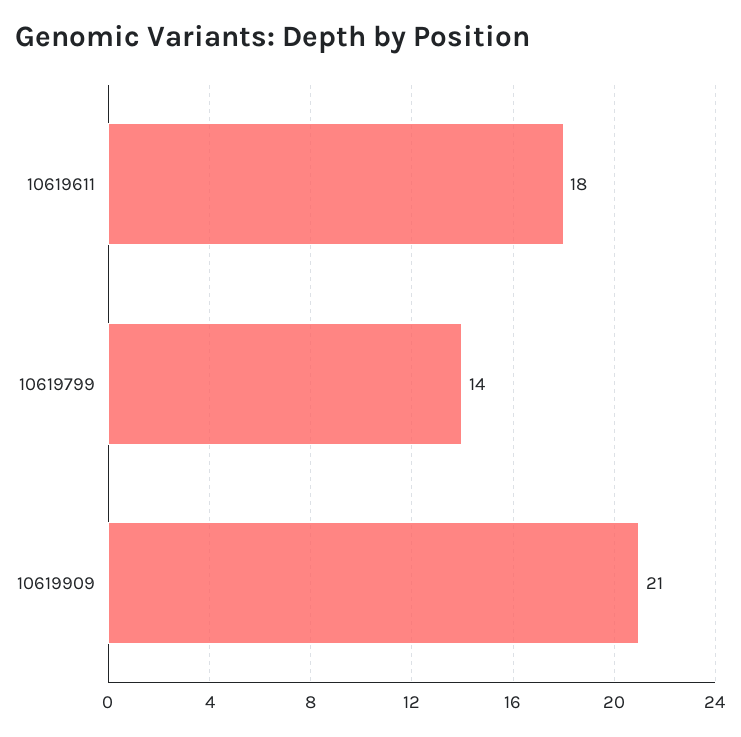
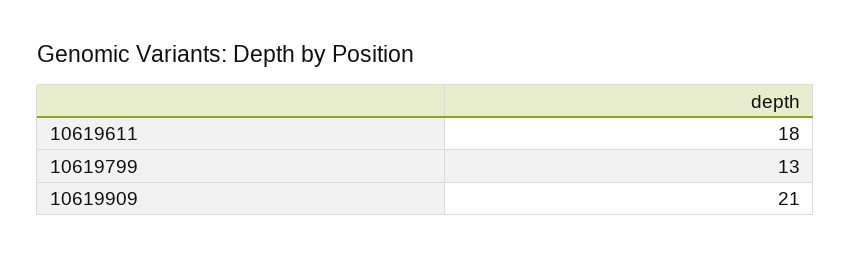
10619799: 14 -> 13

